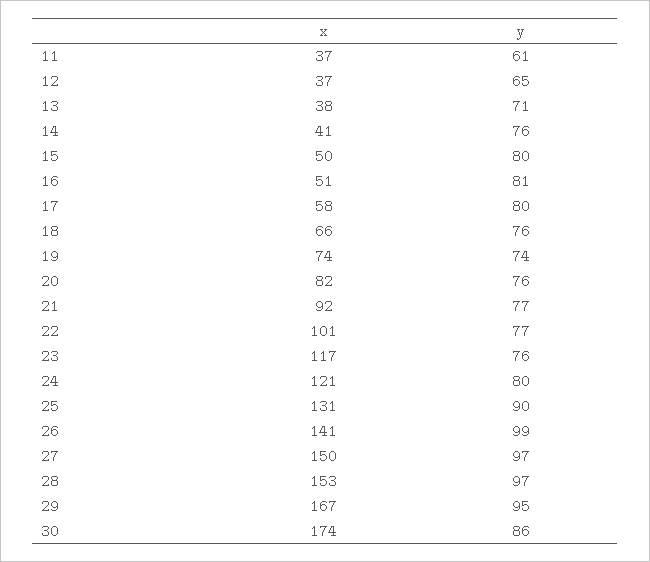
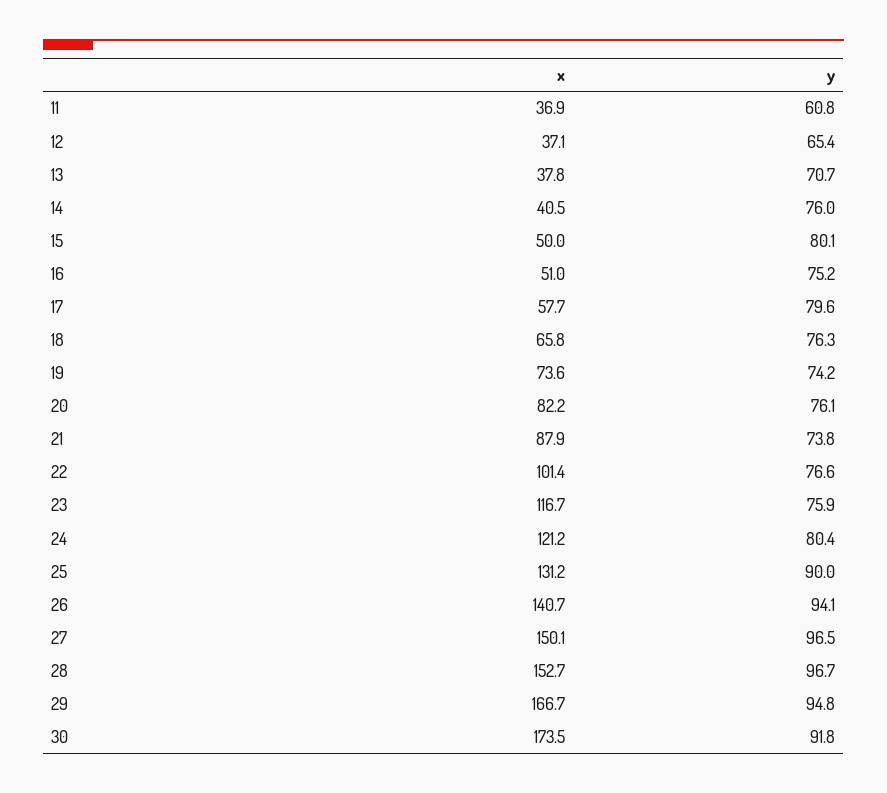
y, 16: 81 -> 75.2
x, 21: 92 -> 87.9
y, 21: 77 -> 73.8
y, 26: 99 -> 94.1
y, 30: 86 -> 91.8

